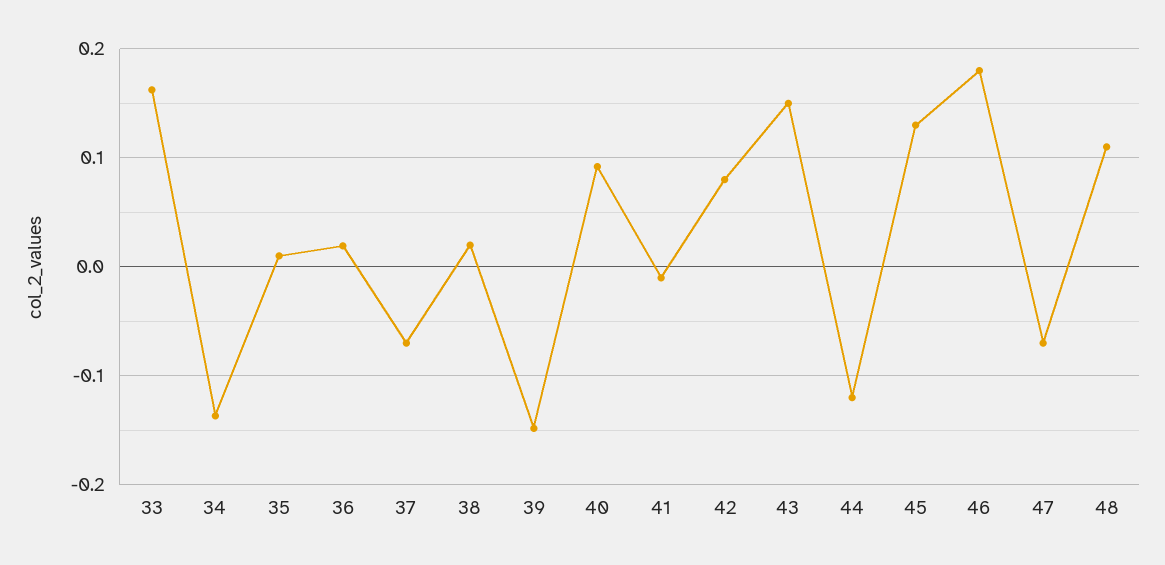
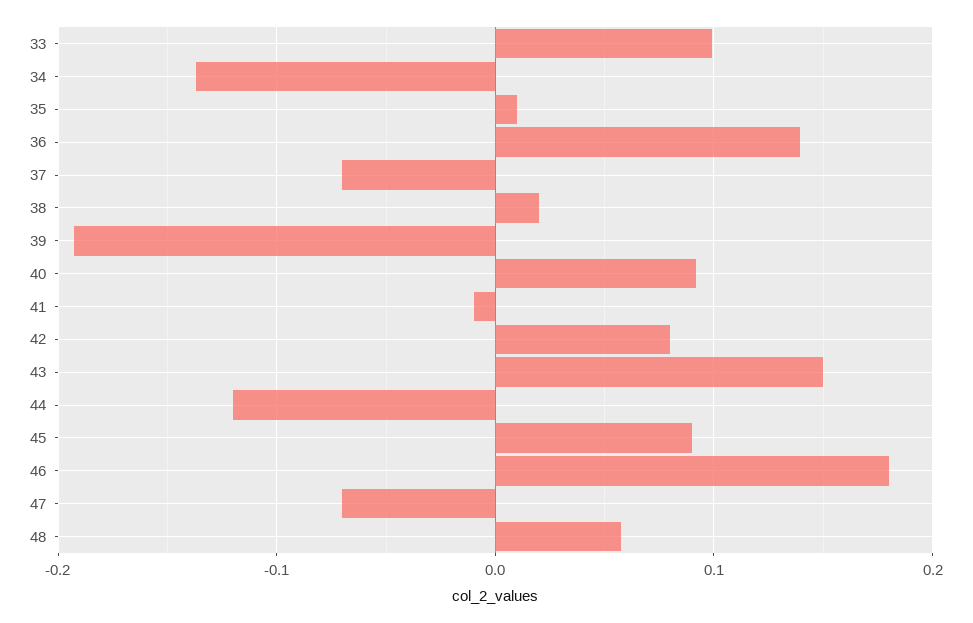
33: 0.16 -> 0.1
36: 0.02 -> 0.14
39: -0.15 -> -0.19
45: 0.13 -> 0.09
48: 0.11 -> 0.06

